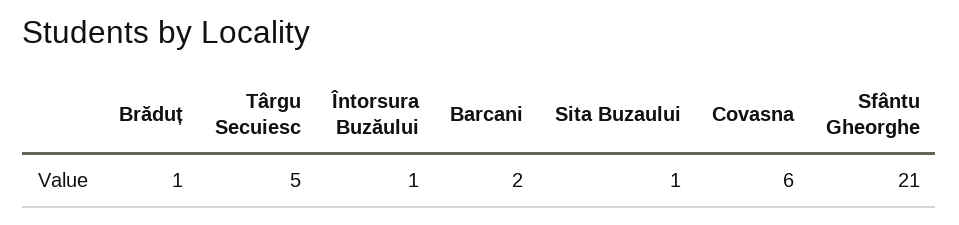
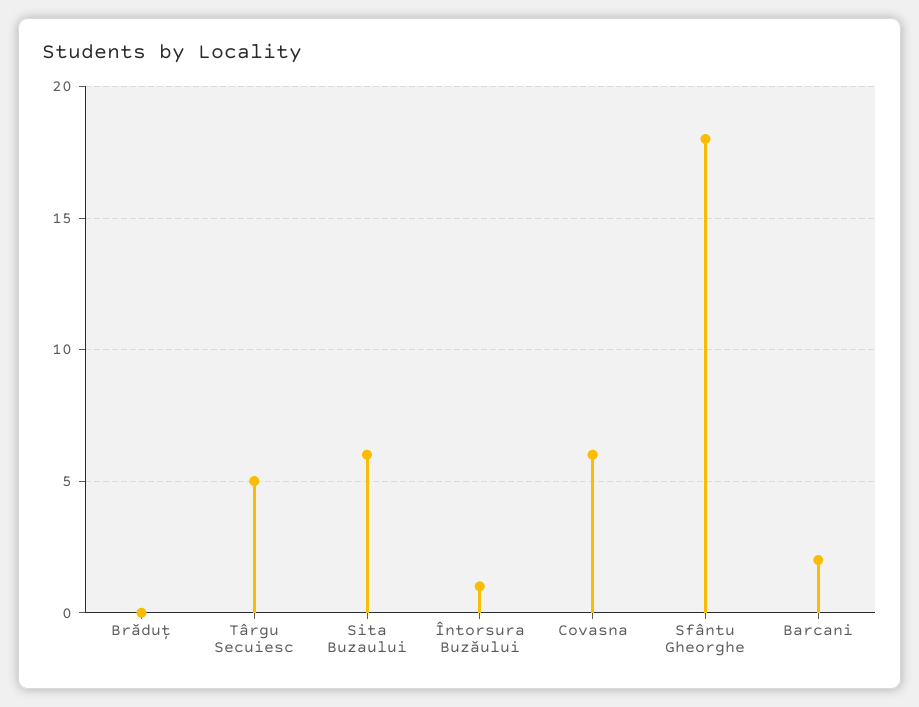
Brăduț: 1 -> 0
Sita Buzaului: 1 -> 6
Sfântu Gheorghe: 21 -> 18

